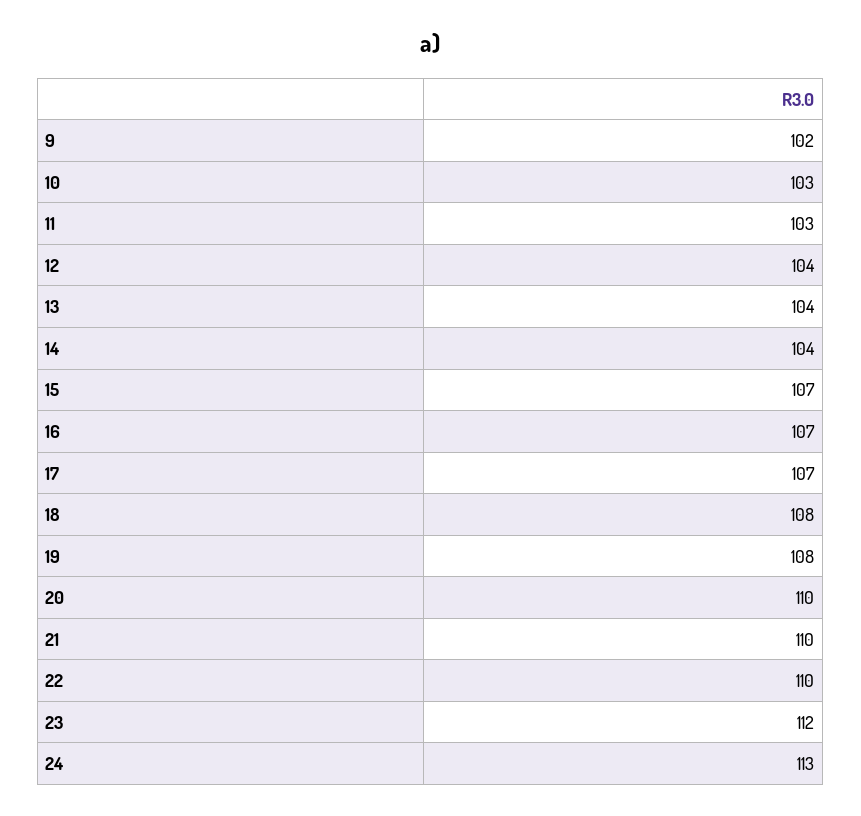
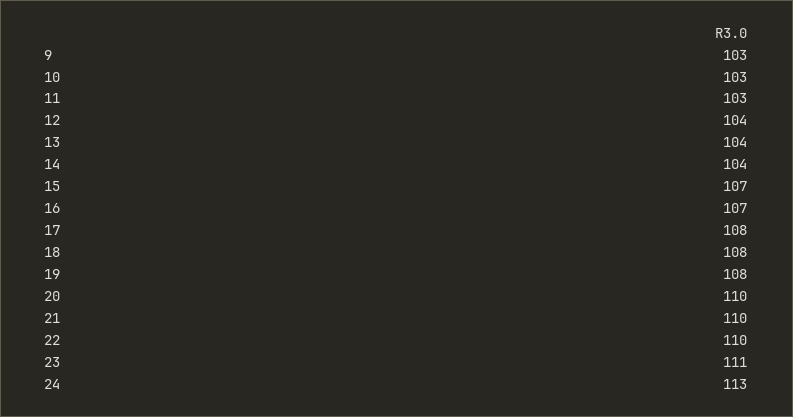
9: 102 -> 103
17: 107 -> 108
23: 112 -> 111

